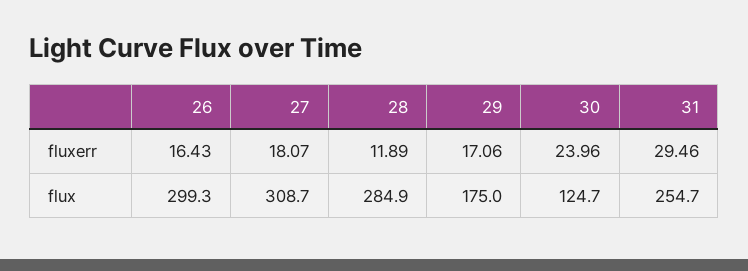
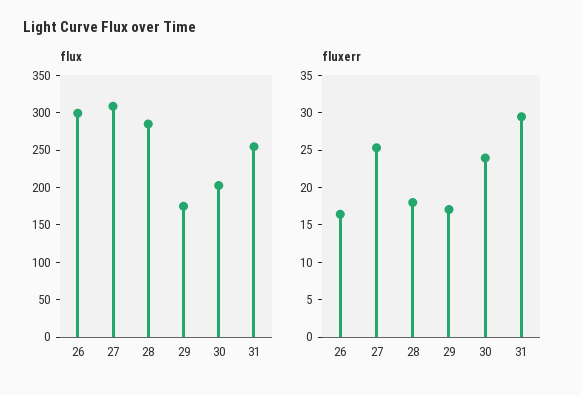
fluxerr, 27: 18.07 -> 25
fluxerr, 28: 11.89 -> 17.5
flux, 30: 124.7 -> 200

